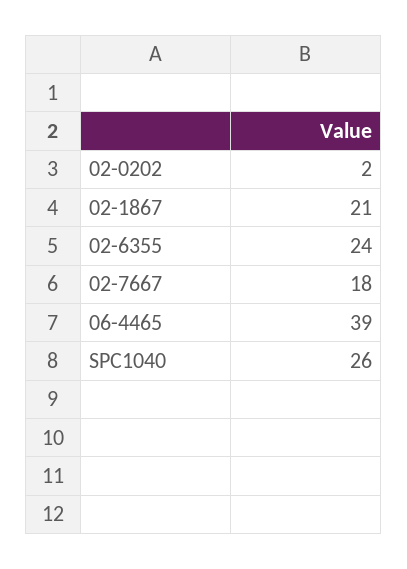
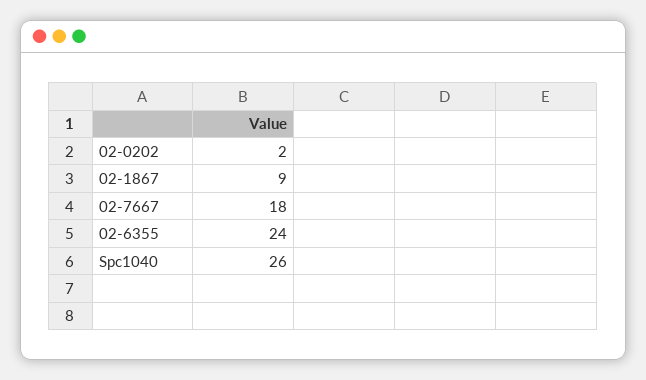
02-1867: 21 -> 9
06-4465: 39 -> none

